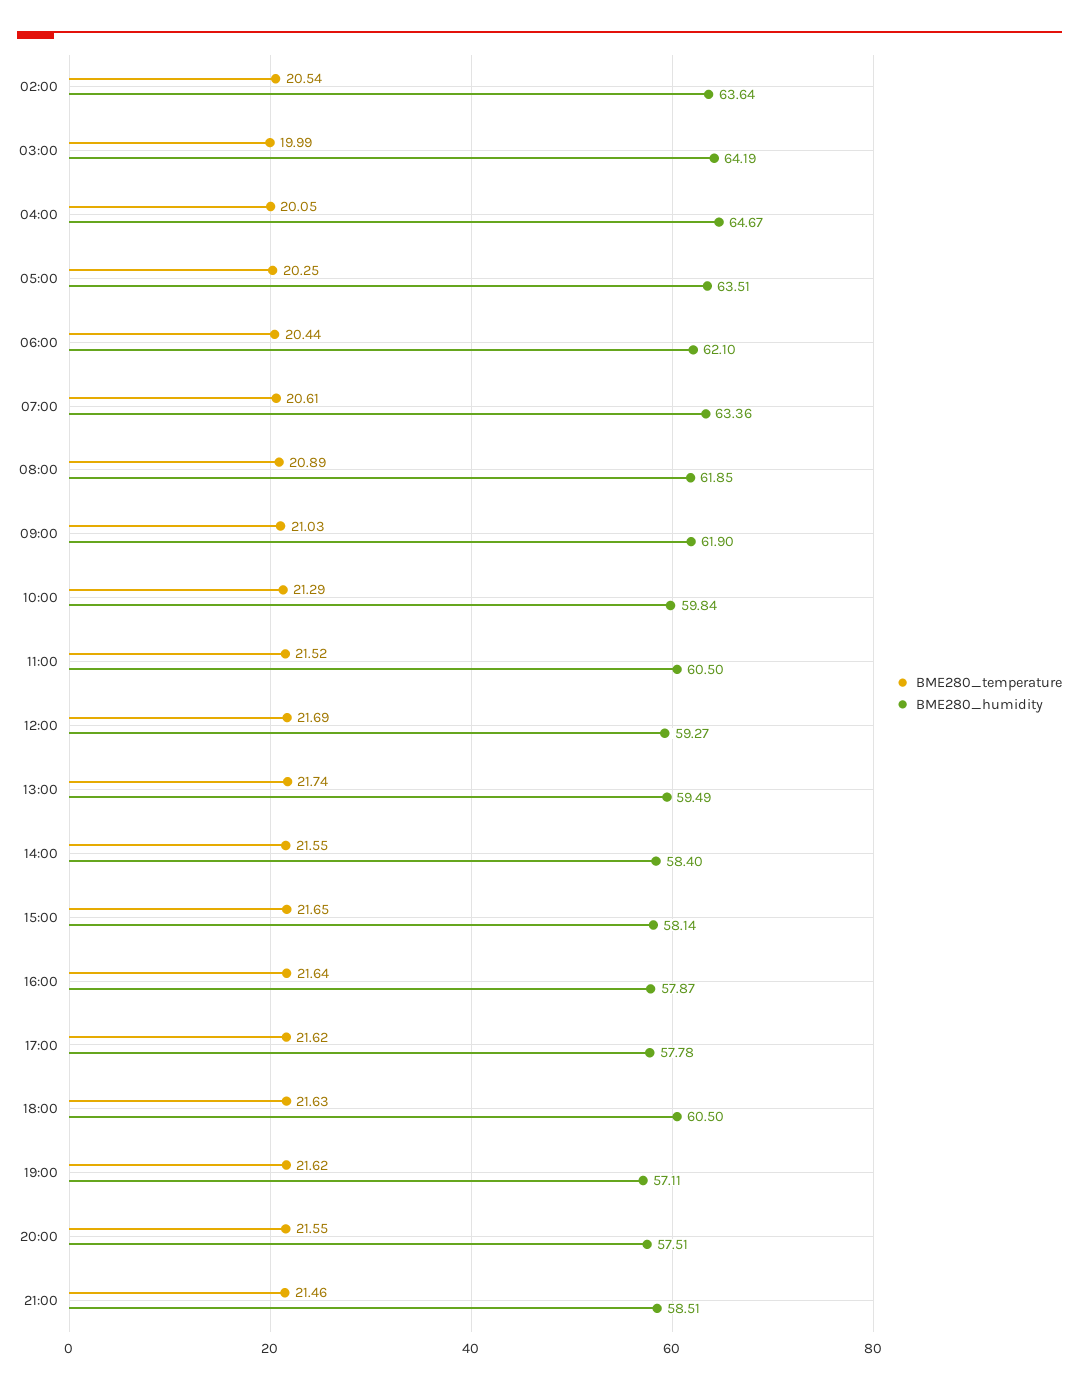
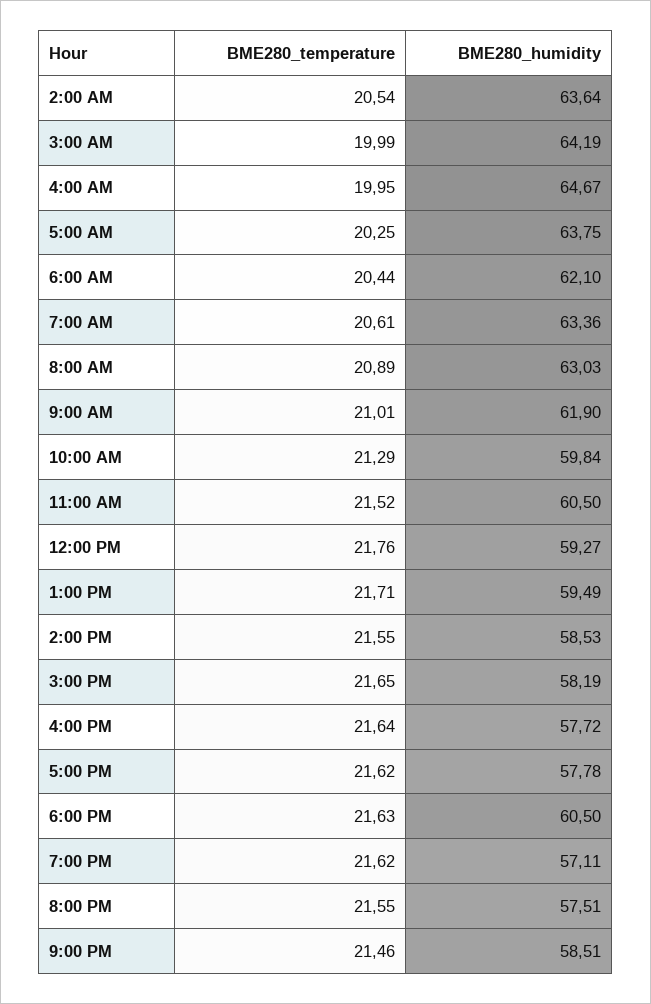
BME280_temperature, 04:00: 20.05 -> 19.95
BME280_humidity, 05:00: 63.51 -> 63.75
BME280_humidity, 08:00: 61.85 -> 63.03
BME280_temperature, 09:00: 21.03 -> 21.01
BME280_temperature, 12:00: 21.69 -> 21.76
BME280_temperature, 13:00: 21.74 -> 21.71
BME280_humidity, 14:00: 58.4 -> 58.53
BME280_humidity, 15:00: 58.14 -> 58.19
BME280_humidity, 16:00: 57.87 -> 57.72

